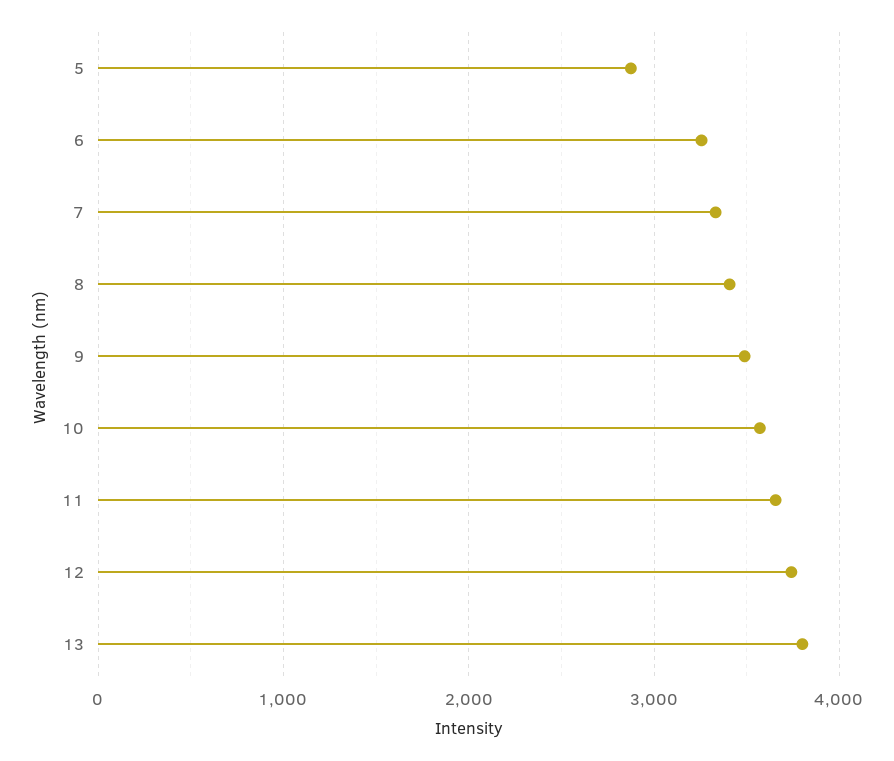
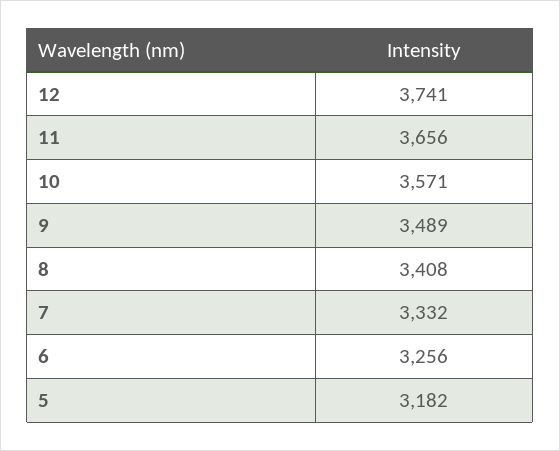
5: 2900 -> 3182
13: 3800 -> none

